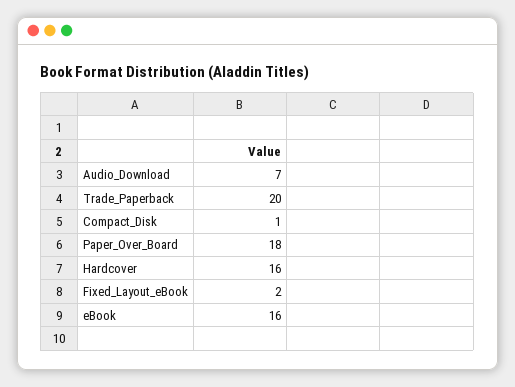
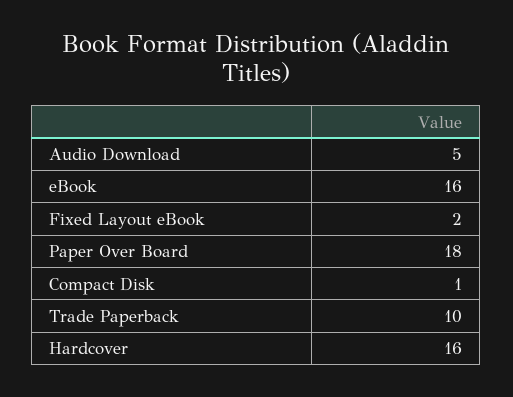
Audio_Download: 7 -> 5
Trade_Paperback: 20 -> 10

